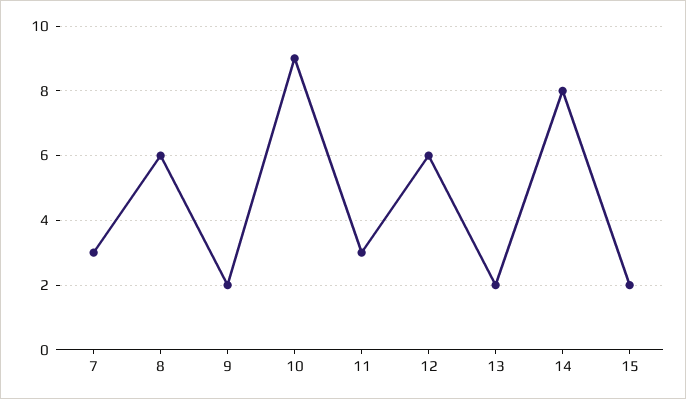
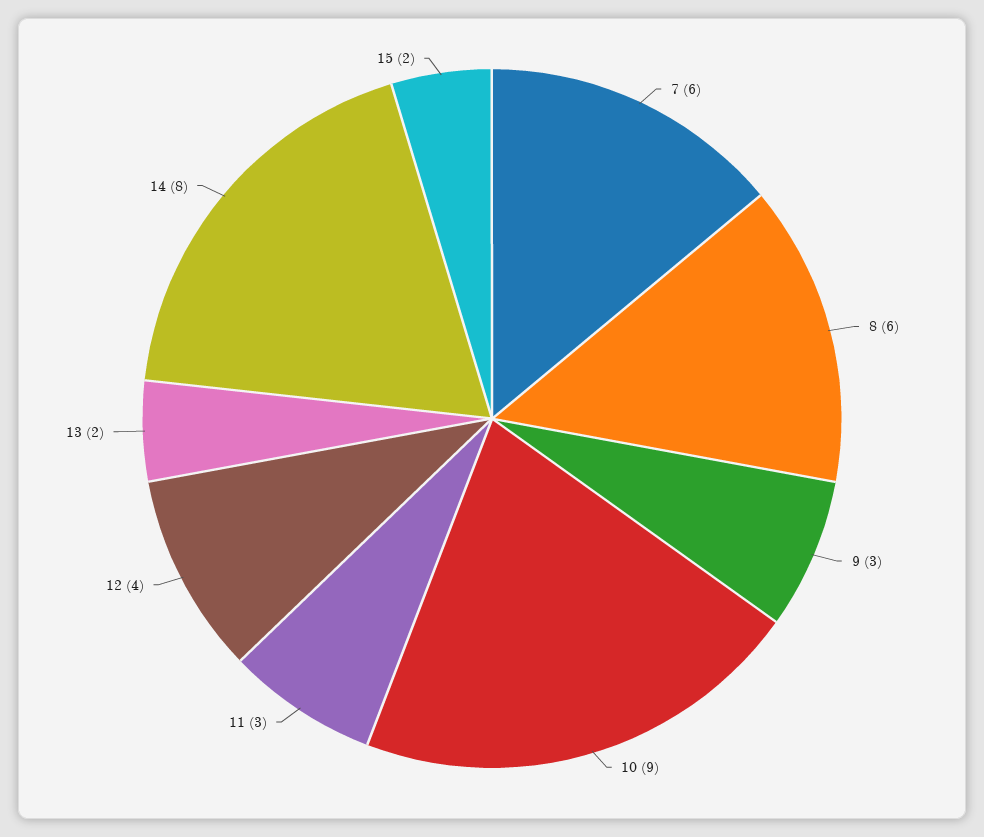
7: 3 -> 6
9: 2 -> 3
12: 6 -> 4

